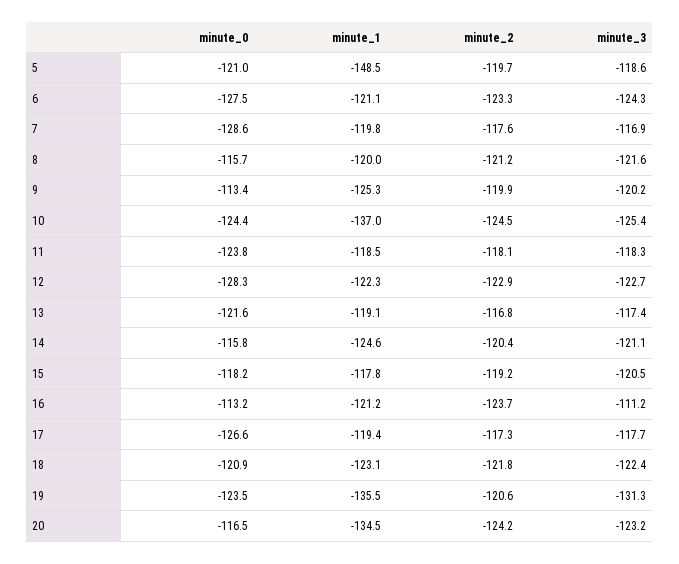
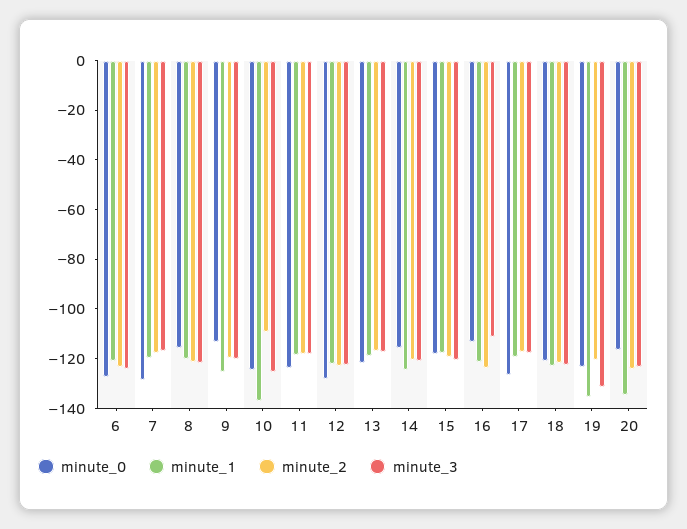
minute_0, 5: -121 -> none
minute_1, 5: -148.5 -> none
minute_2, 5: -119.7 -> none
minute_3, 5: -118.6 -> none
minute_2, 10: -124.5 -> -110

